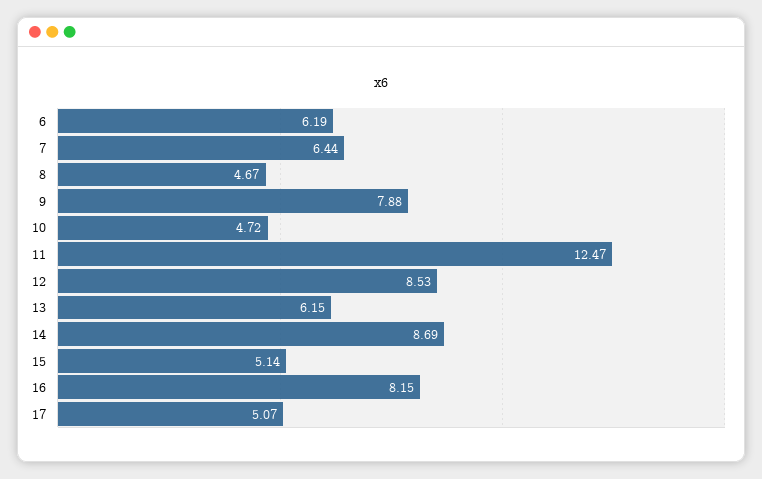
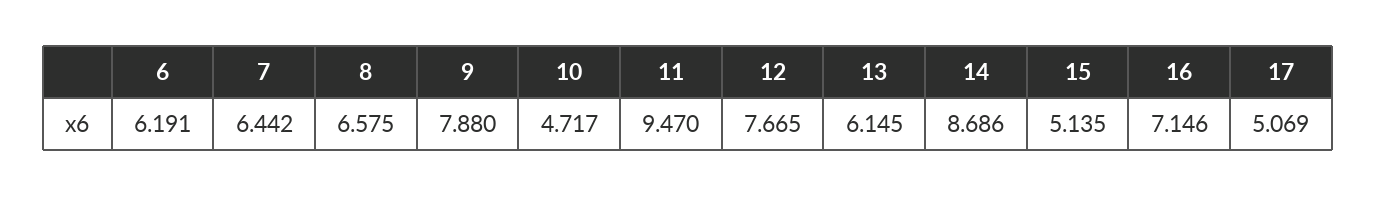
8: 4.67 -> 6.575
11: 12.47 -> 9.47
12: 8.53 -> 7.665
16: 8.15 -> 7.146

